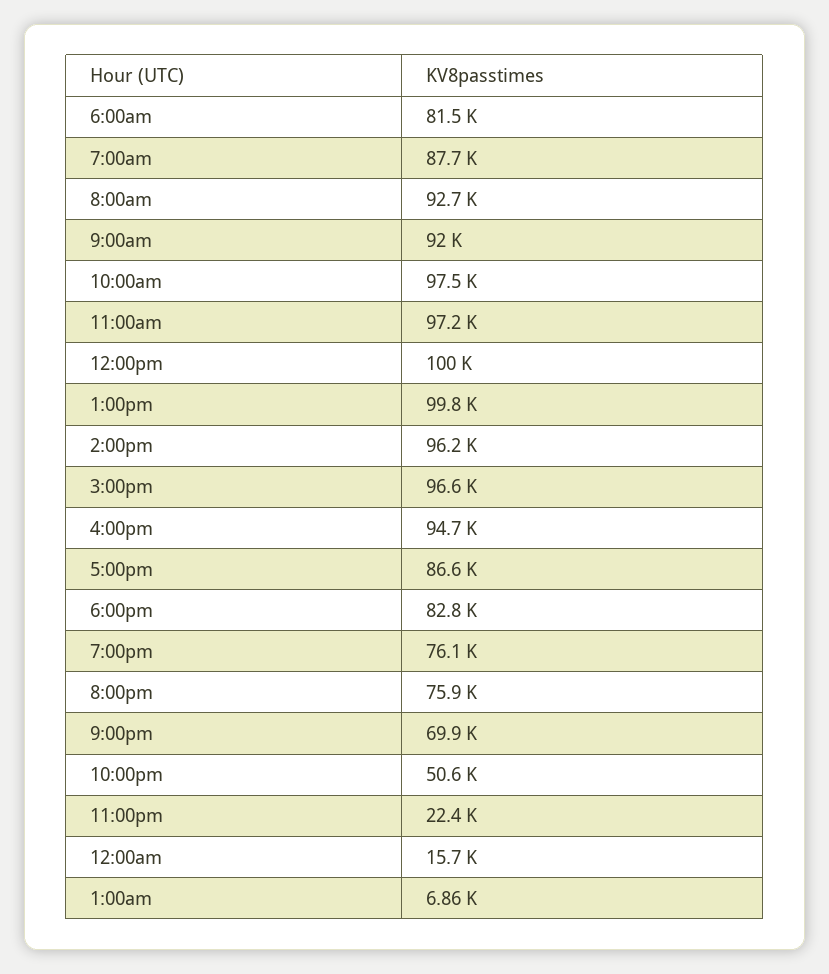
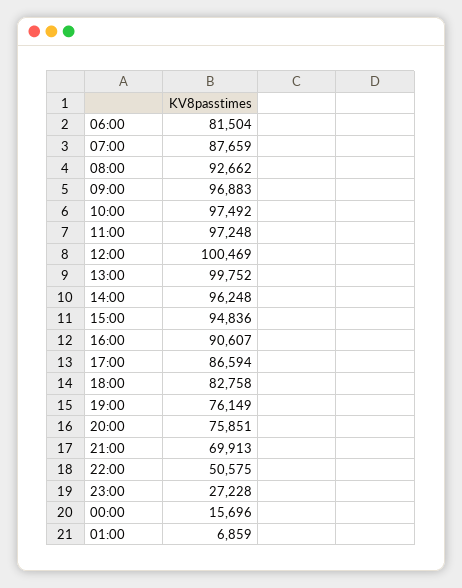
9:00am: 92000 -> 96883
3:00pm: 96600 -> 94836
4:00pm: 94700 -> 90607
11:00pm: 22400 -> 27228

